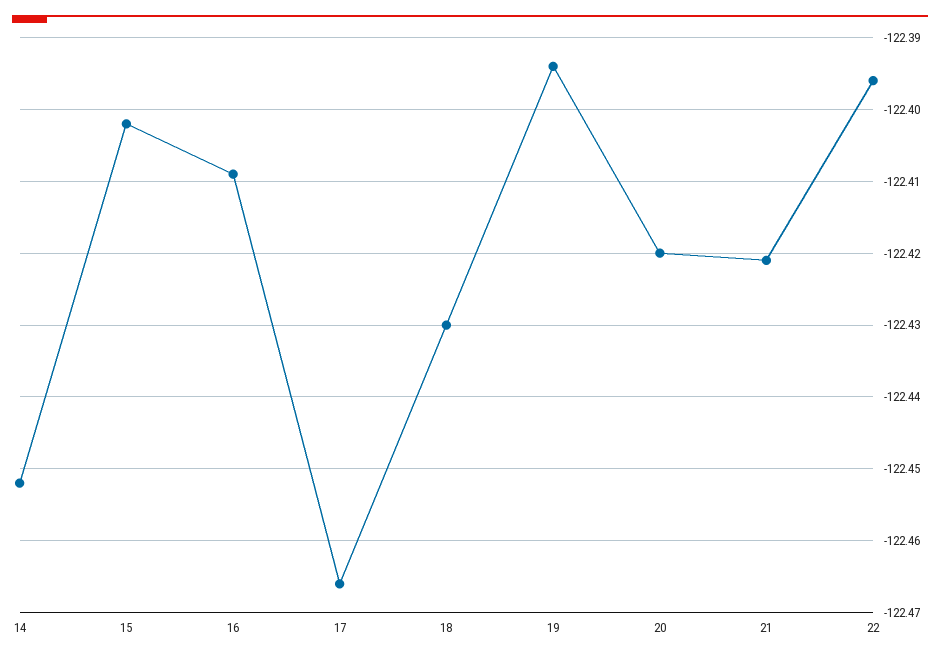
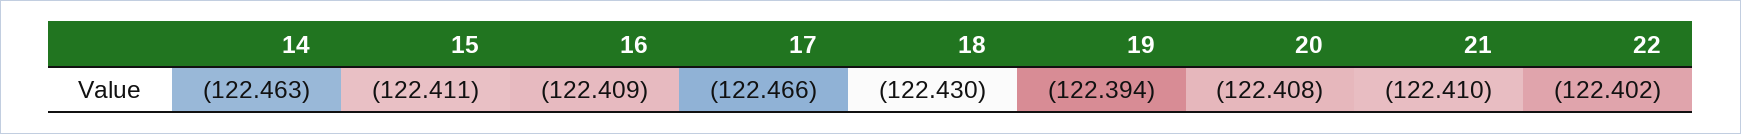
14: -122.452 -> -122.463
15: -122.402 -> -122.411
20: -122.42 -> -122.408
21: -122.421 -> -122.41
22: -122.396 -> -122.402

